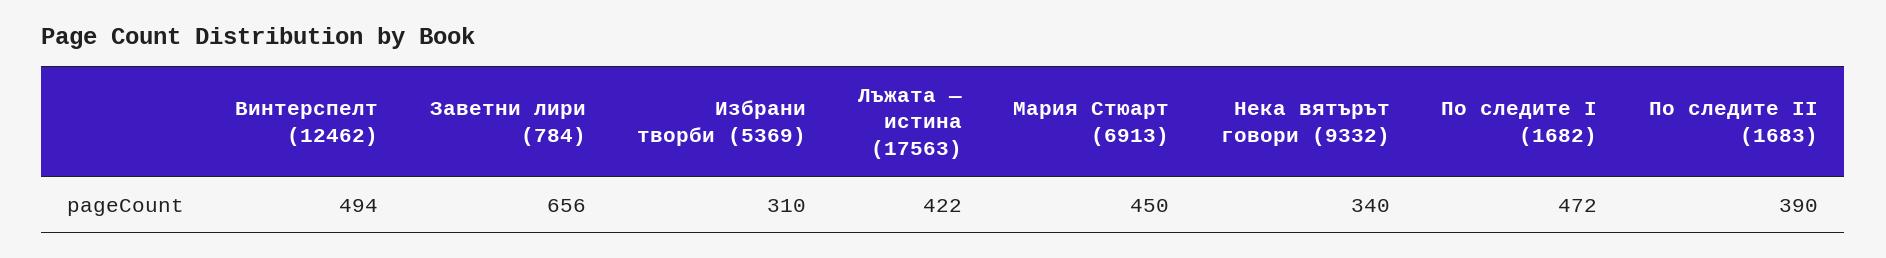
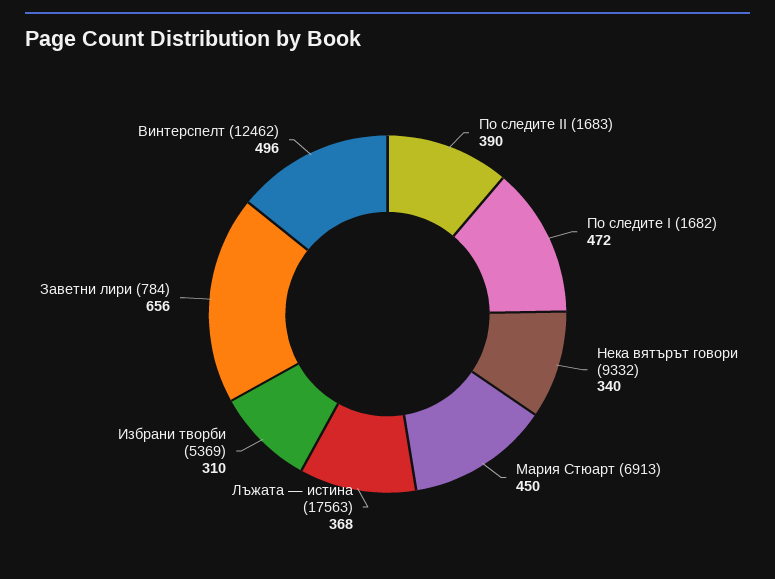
Винтерспелт (12462): 494 -> 496
Лъжата — истина (17563): 422 -> 368

